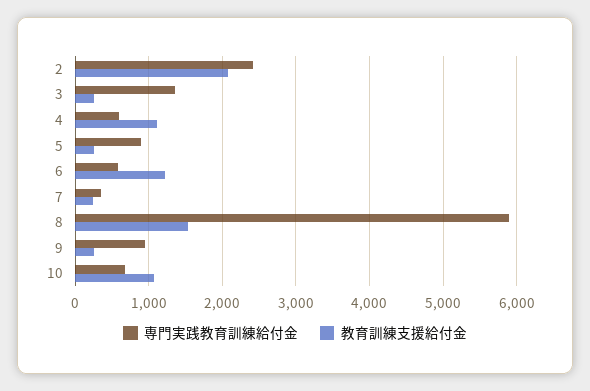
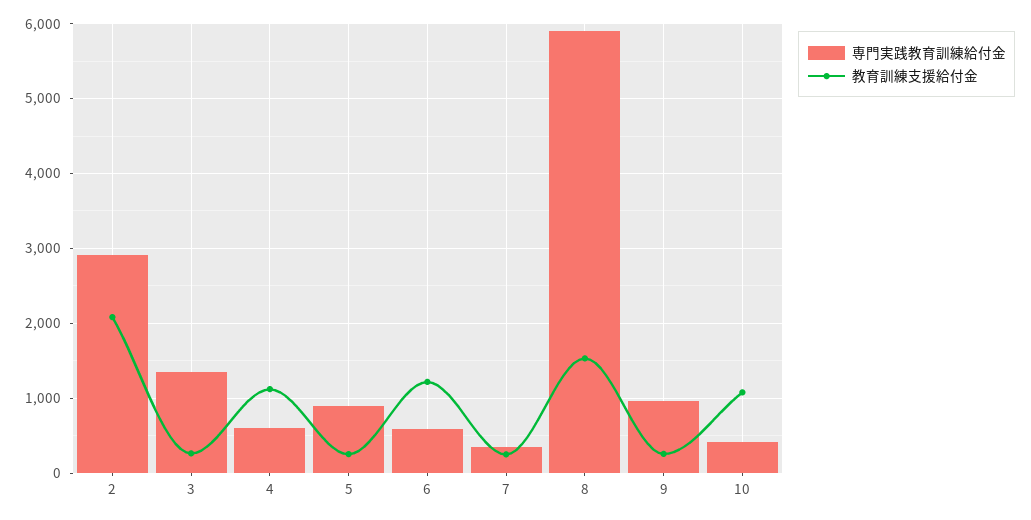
専門実践教育訓練給付金, 2: 2400 -> 2900
専門実践教育訓練給付金, 10: 700 -> 400

